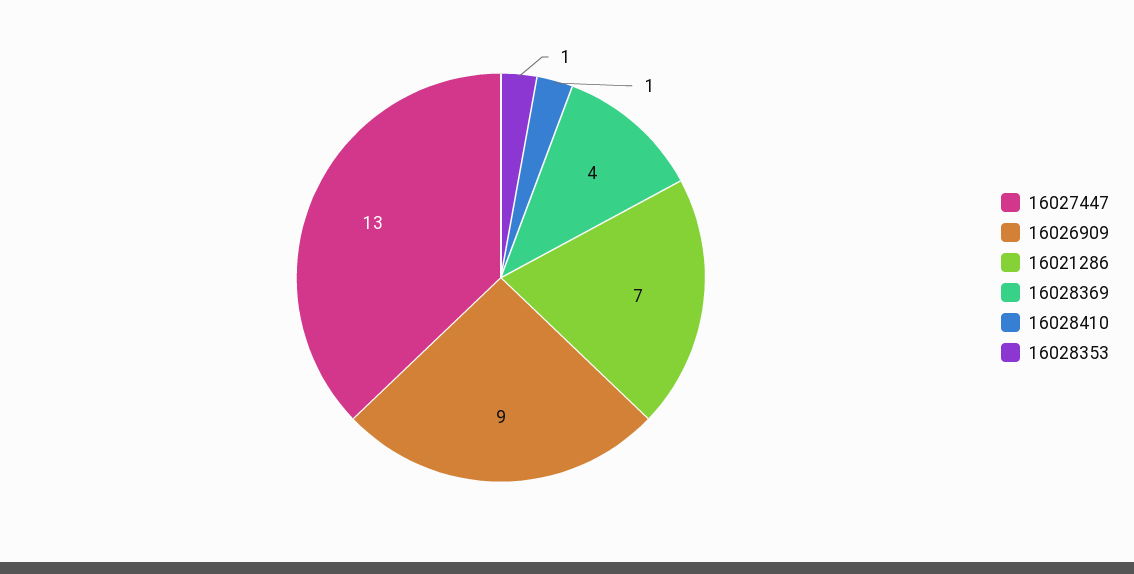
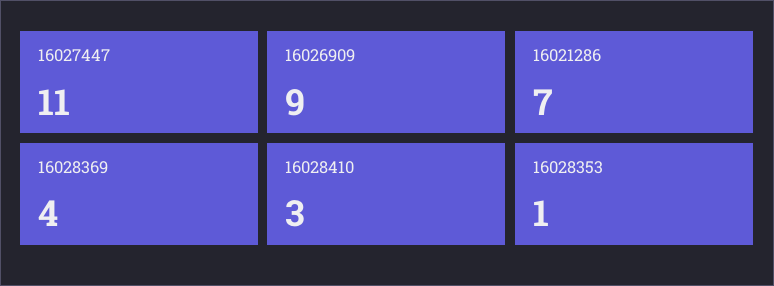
16027447: 13 -> 11
16028410: 1 -> 3

